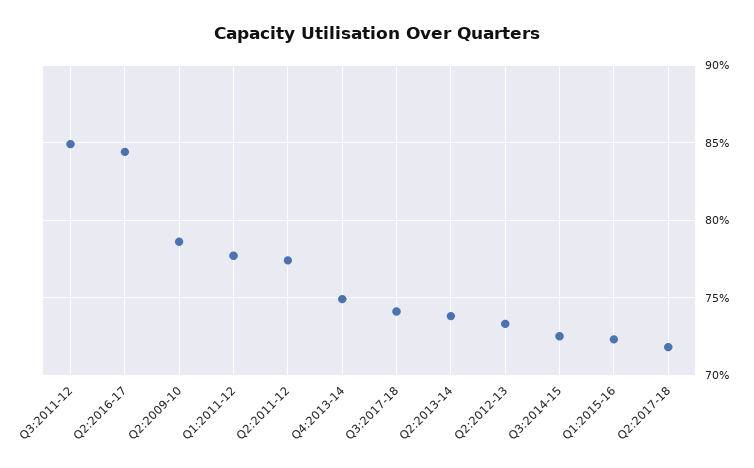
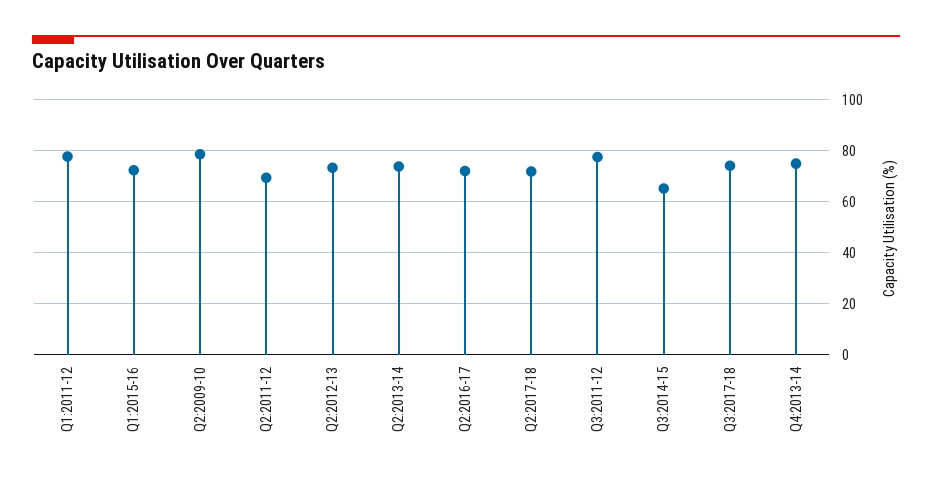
Q3:2011-12: 85 -> 77.5
Q2:2016-17: 84.5 -> 72.5
Q2:2011-12: 77.5 -> 70
Q3:2014-15: 72.5 -> 65

